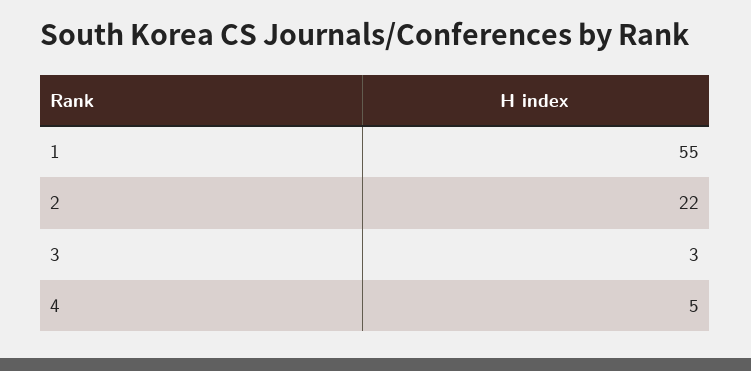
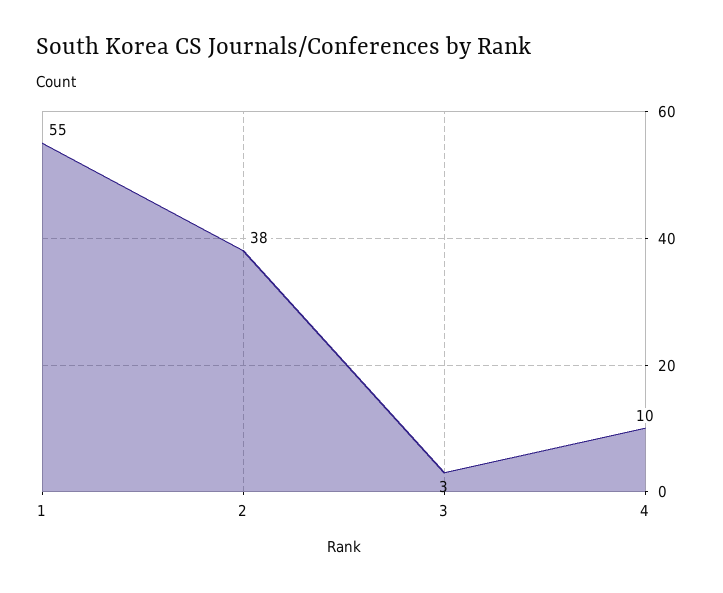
2: 22 -> 38
4: 5 -> 10

